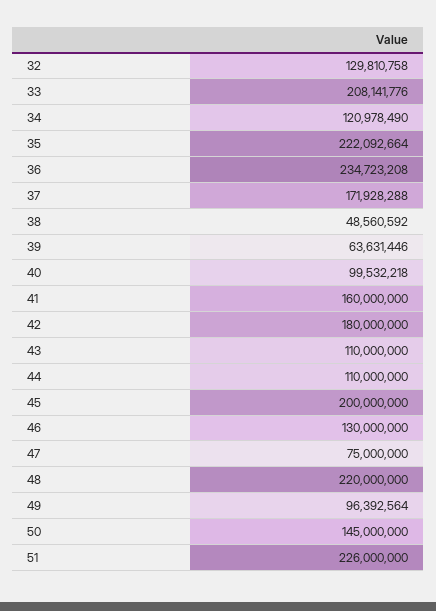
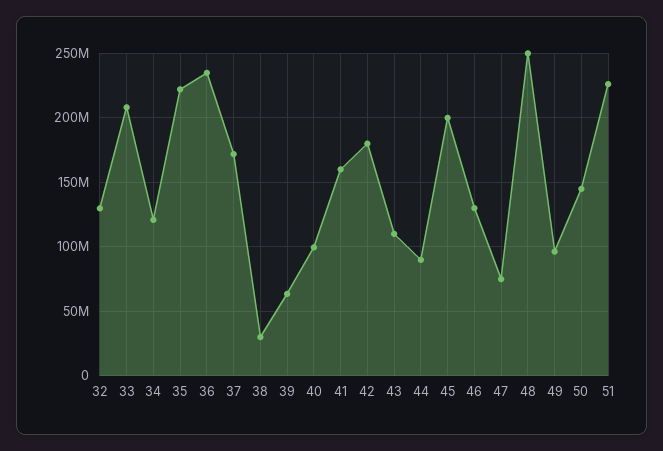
38: 48560592 -> 30000000
44: 110000000 -> 90000000
48: 220000000 -> 250000000

